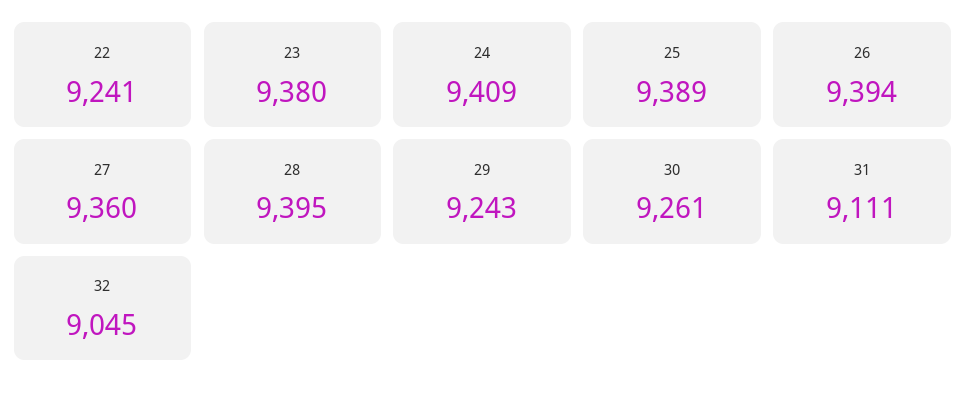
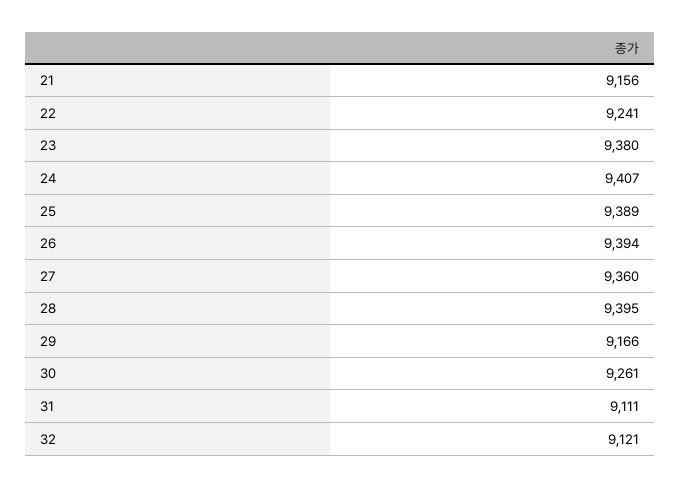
24: 9409 -> 9407
29: 9243 -> 9166
32: 9045 -> 9121
21: none -> 9156

